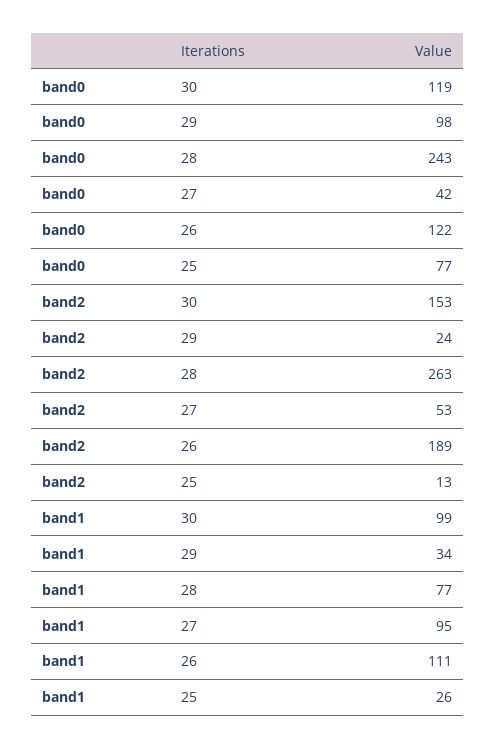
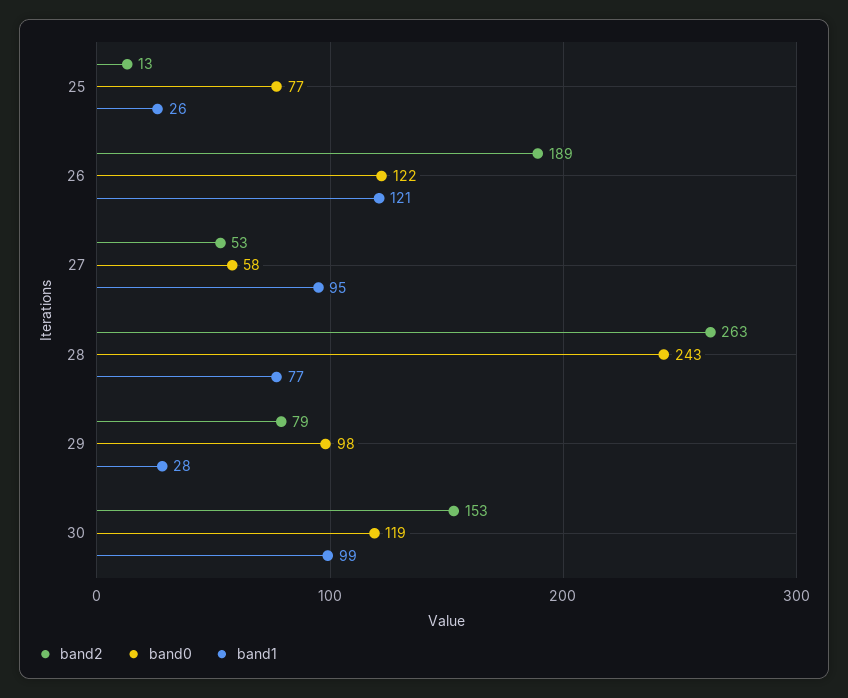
band0, 27: 42 -> 58
band2, 29: 24 -> 79
band1, 29: 34 -> 28
band1, 26: 111 -> 121

